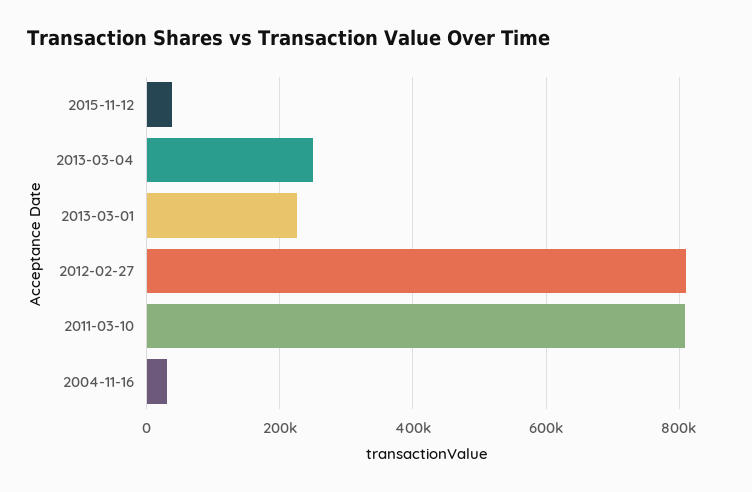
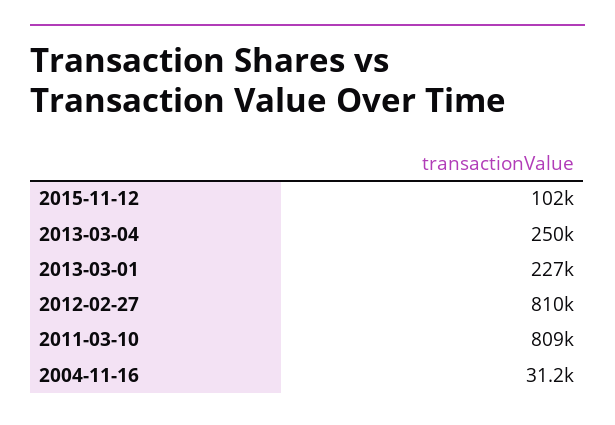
2015-11-12: 40000 -> 102000

